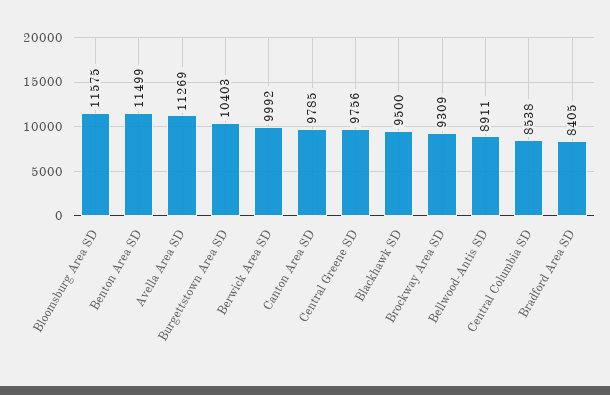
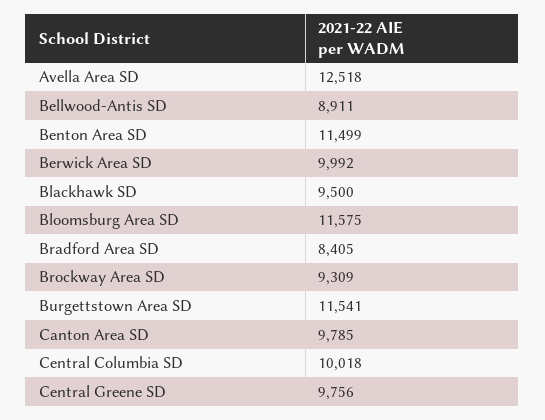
Avella Area SD: 11269 -> 12518
Burgettstown Area SD: 10403 -> 11541
Central Columbia SD: 8538 -> 10018

